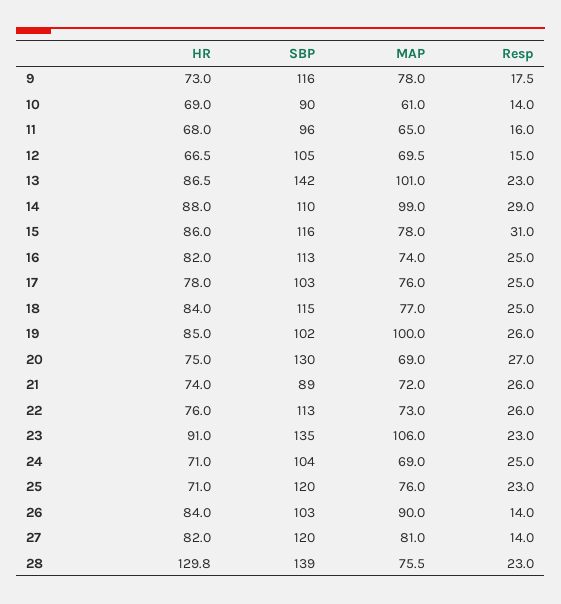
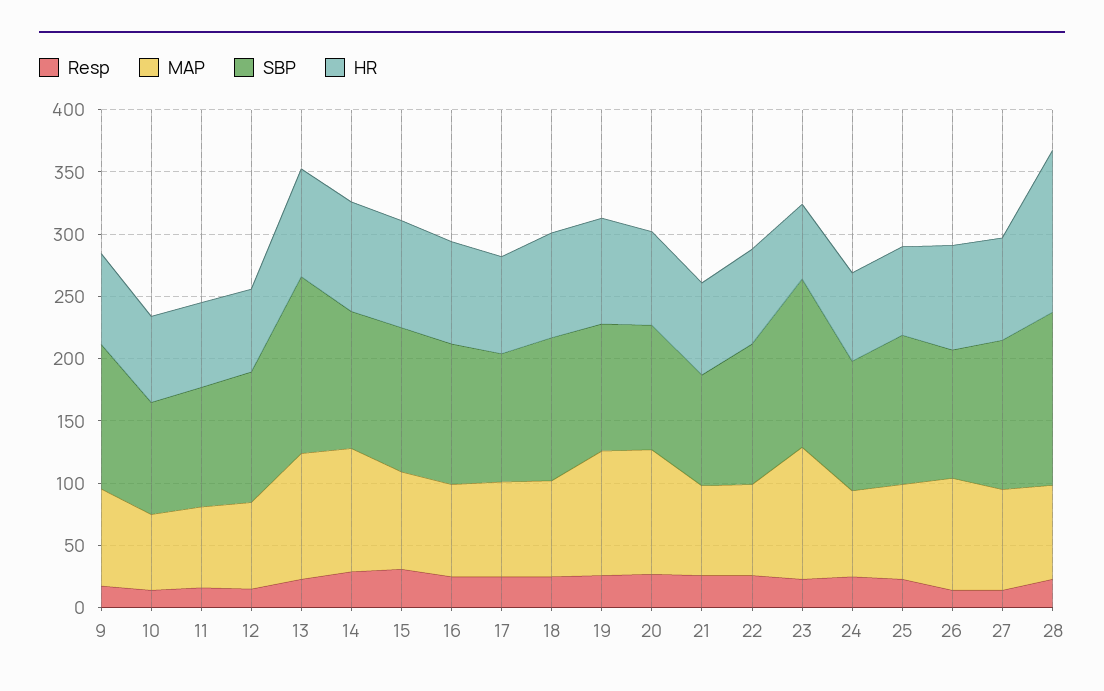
SBP, 20: 130 -> 100
MAP, 20: 69 -> 100
HR, 23: 91 -> 60

